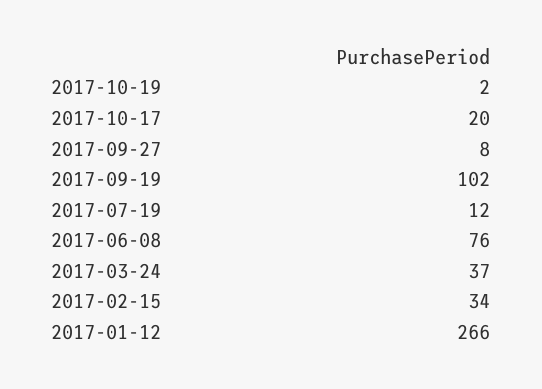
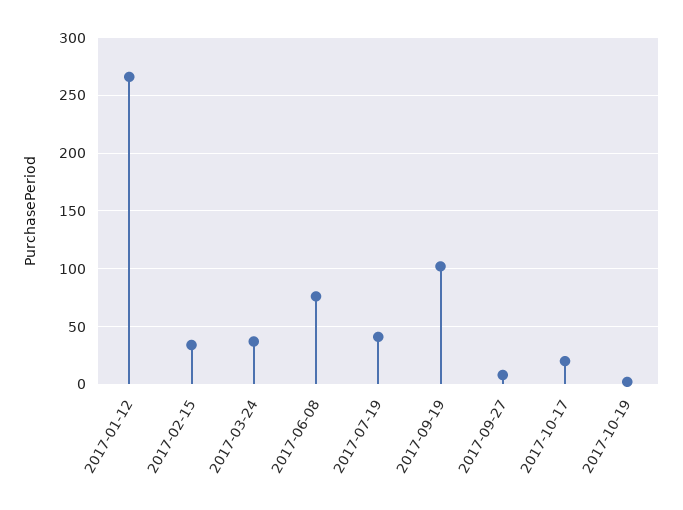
2017-07-19: 12 -> 40

